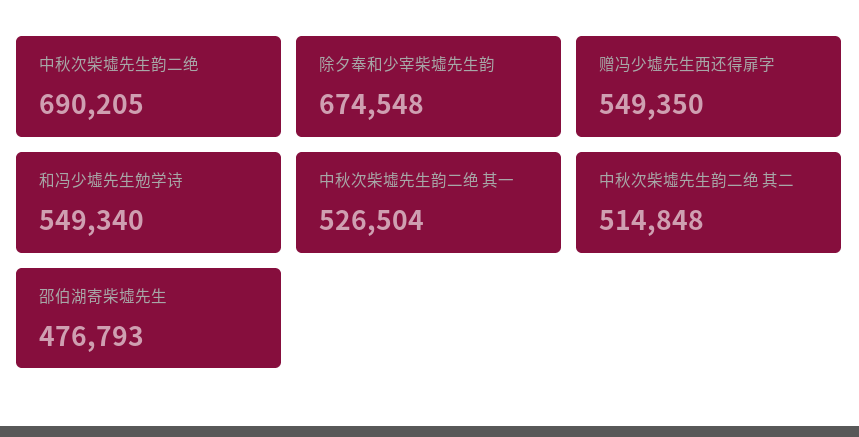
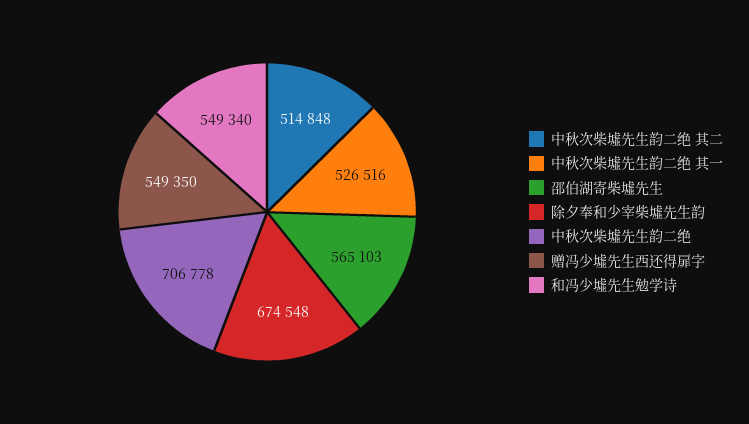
中秋次柴墟先生韵二绝: 690205 -> 706778
中秋次柴墟先生韵二绝 其一: 526504 -> 526516
邵伯湖寄柴墟先生: 476793 -> 565103

